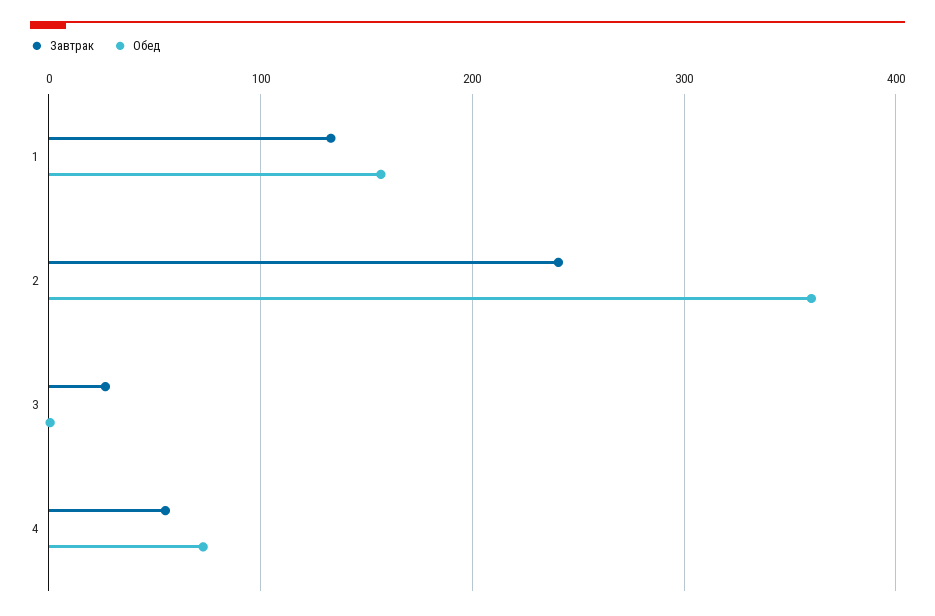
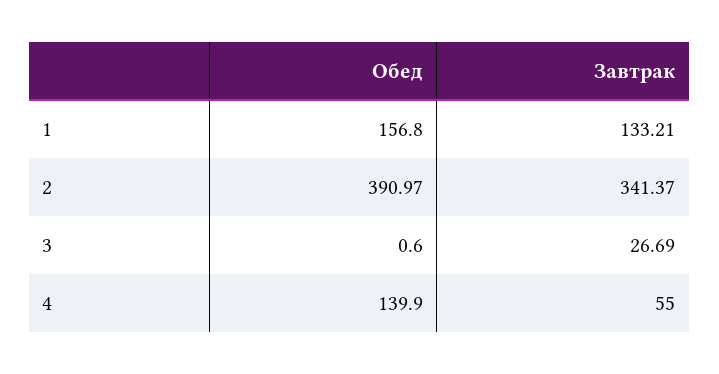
Завтрак, 2: 240 -> 341.37
Обед, 2: 360 -> 390.97
Обед, 4: 70 -> 139.9

